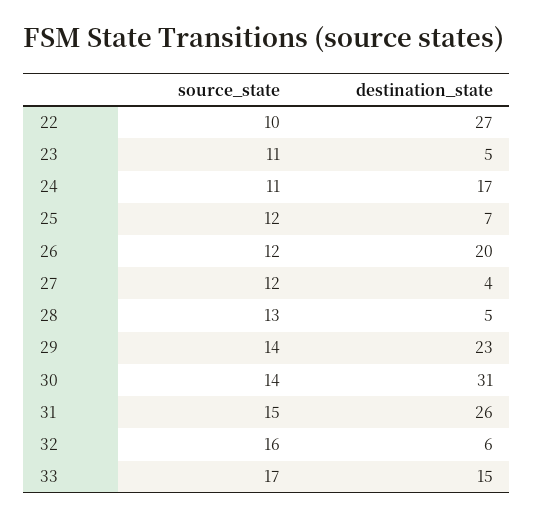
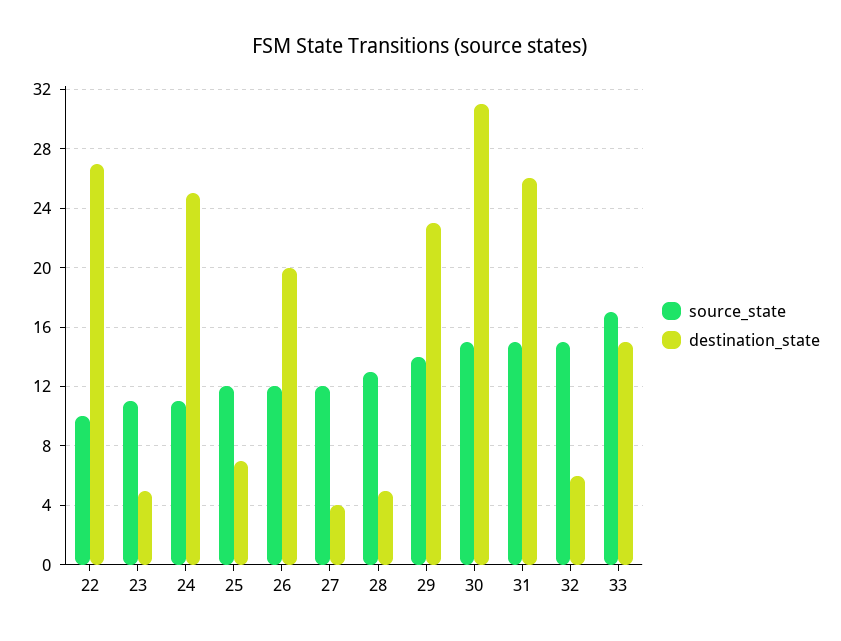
destination_state, 24: 17 -> 25
source_state, 30: 14 -> 15
source_state, 32: 16 -> 15

